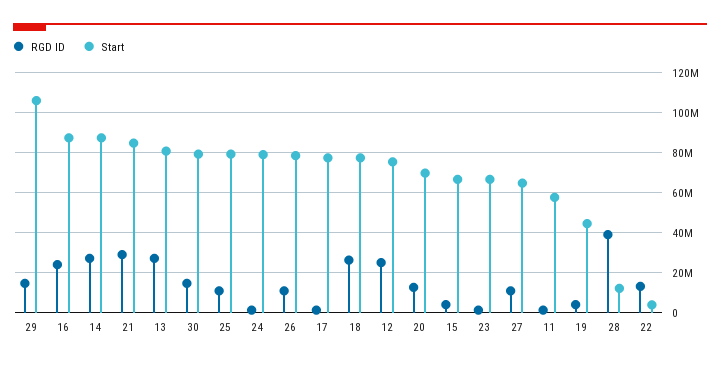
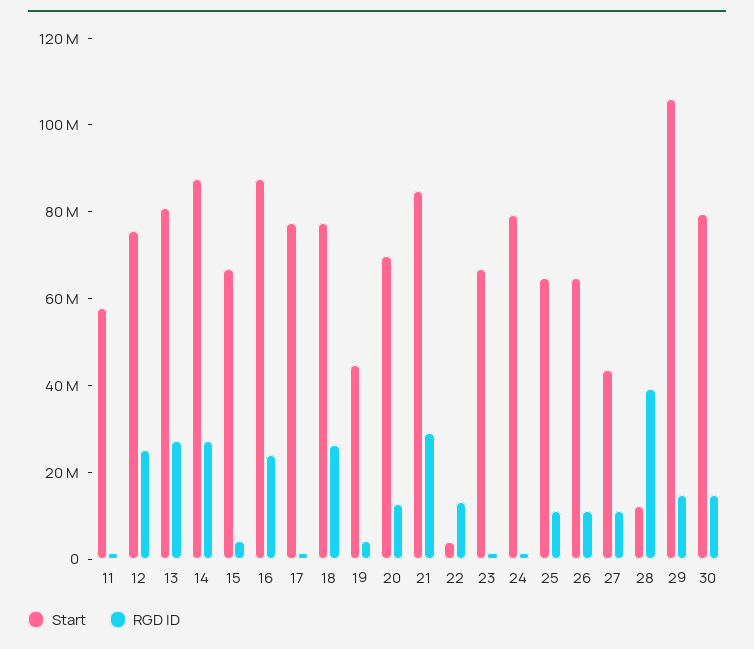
Start, 25: 80000000 -> 65000000
Start, 26: 80000000 -> 65000000
Start, 27: 65000000 -> 45000000

